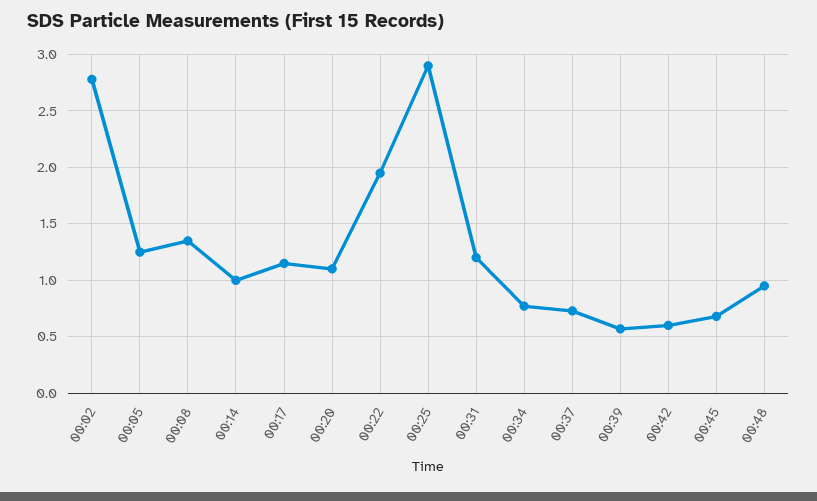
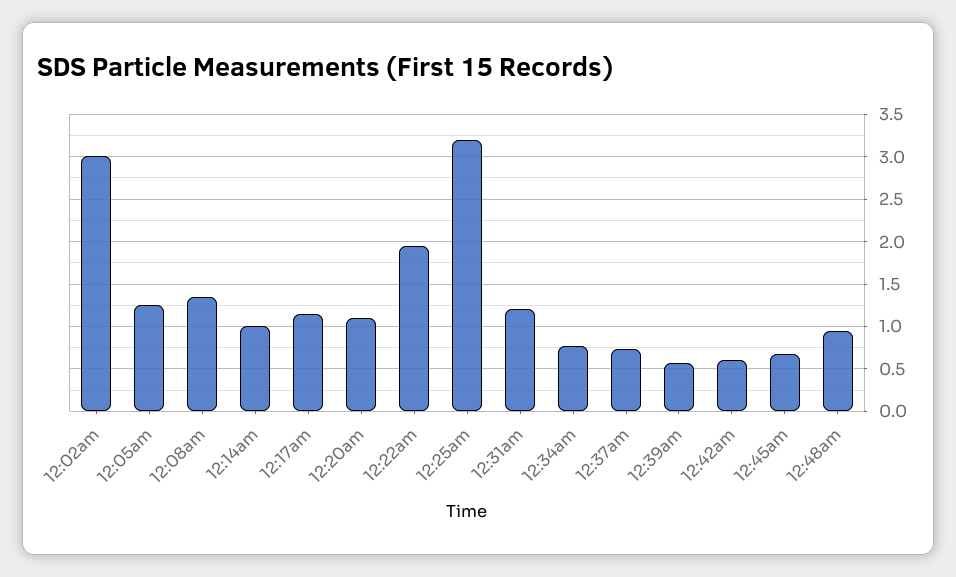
00:02: 2.8 -> 3
00:25: 2.9 -> 3.2

